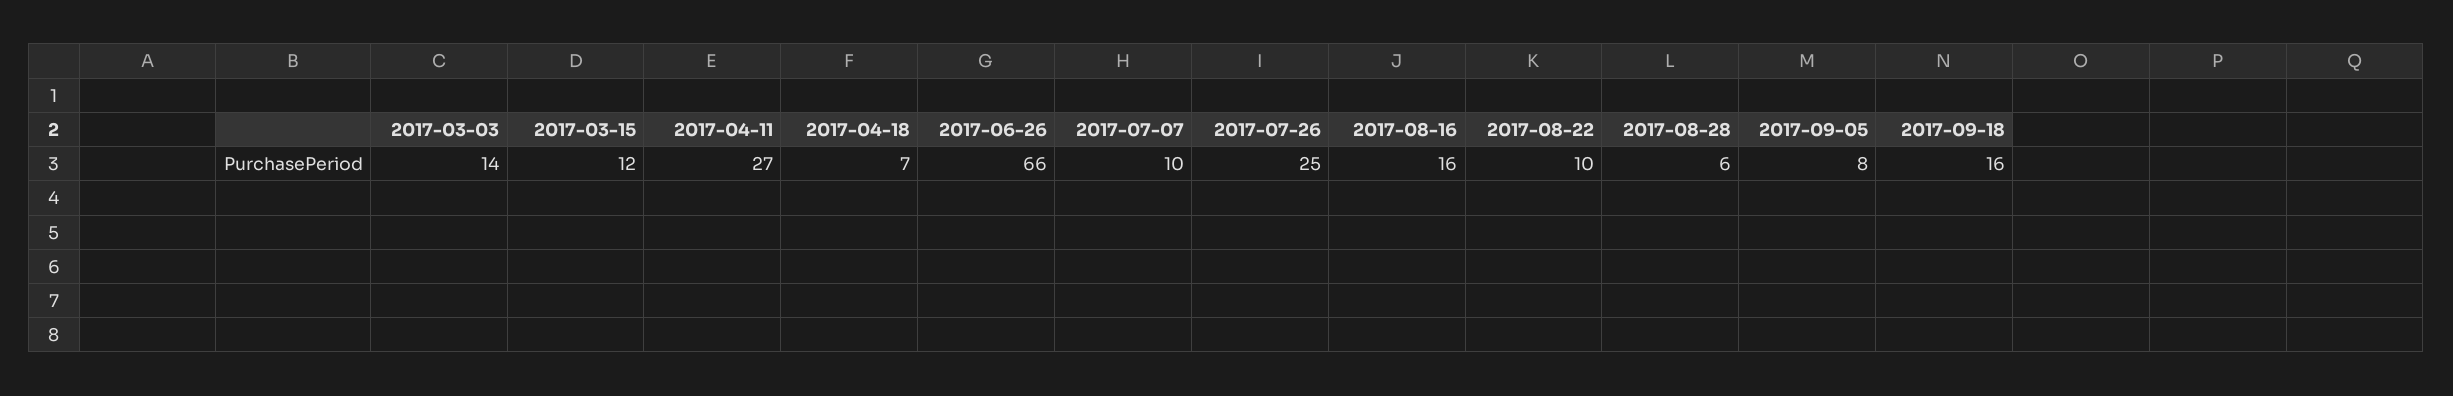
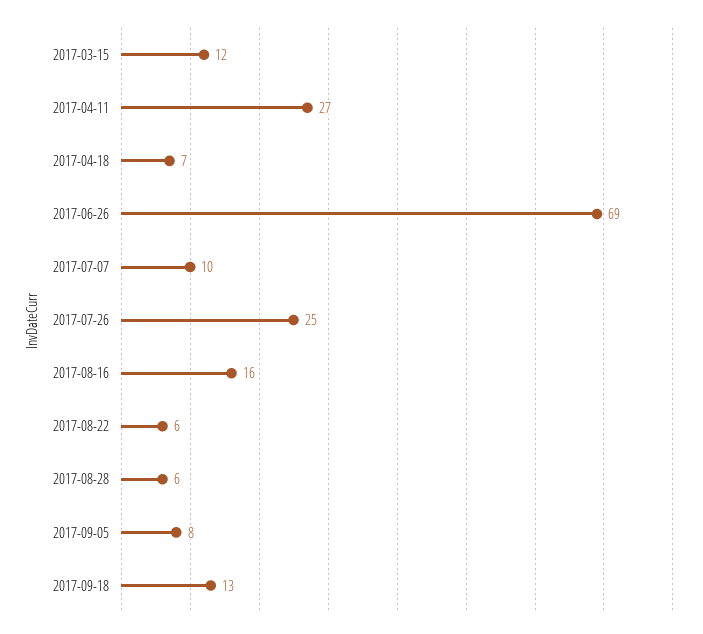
2017-03-03: 14 -> none
2017-06-26: 66 -> 69
2017-08-22: 10 -> 6
2017-09-18: 16 -> 13

